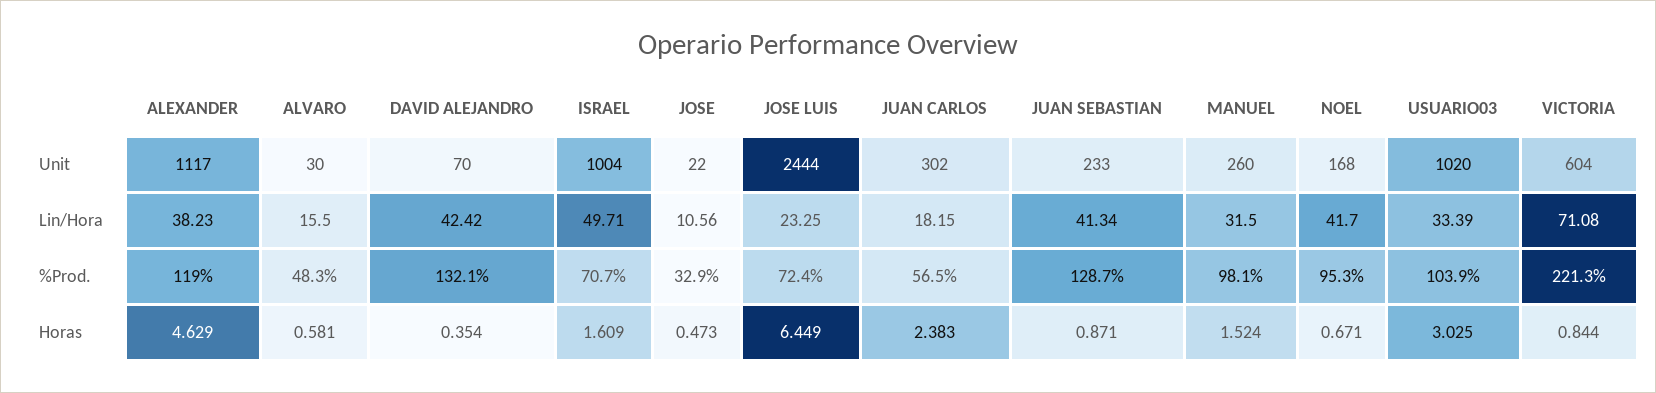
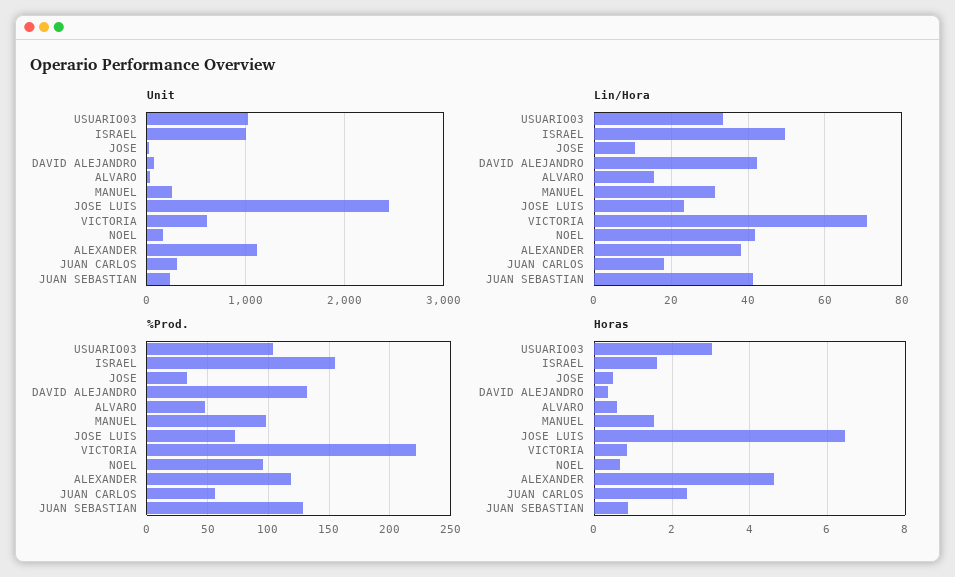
%Prod., ISRAEL: 70.7 -> 155

